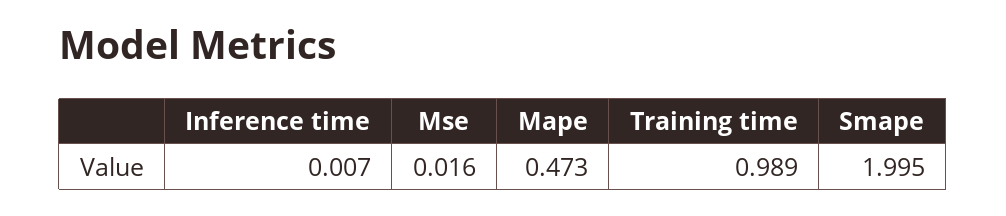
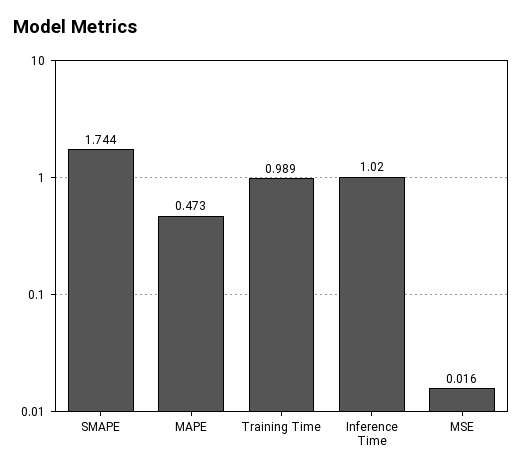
Inference time: 0.007 -> 1.02
Smape: 1.995 -> 1.744

